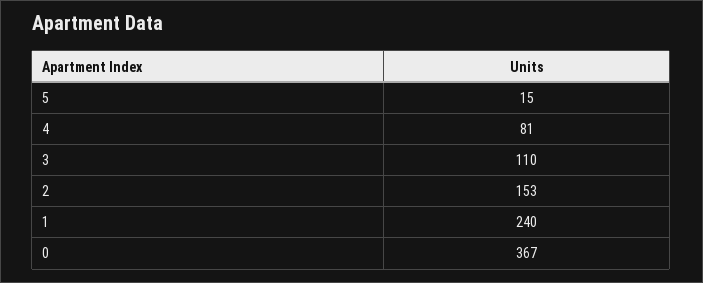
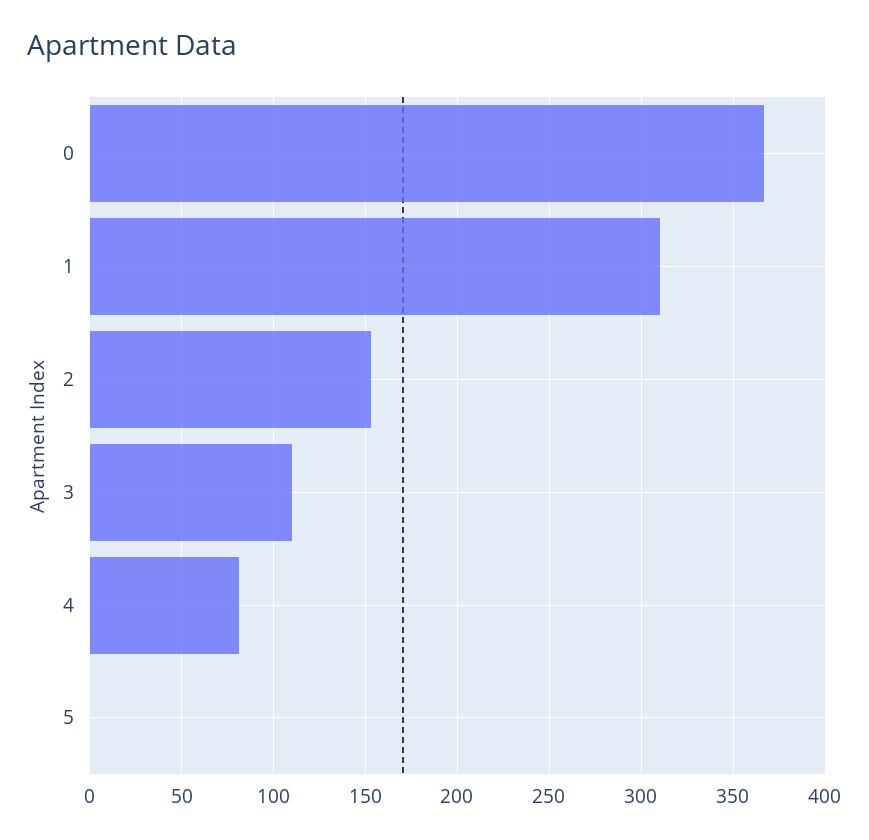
5: 15 -> 0
1: 240 -> 310

